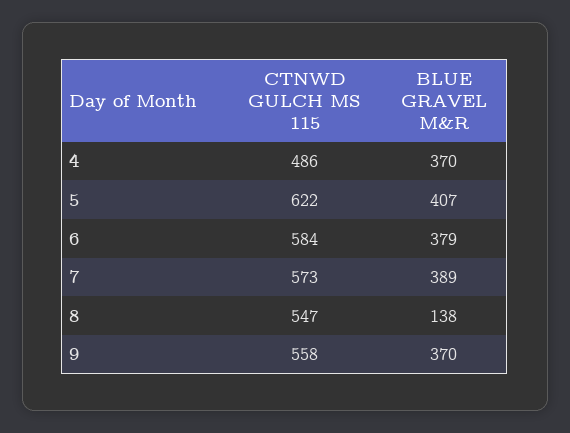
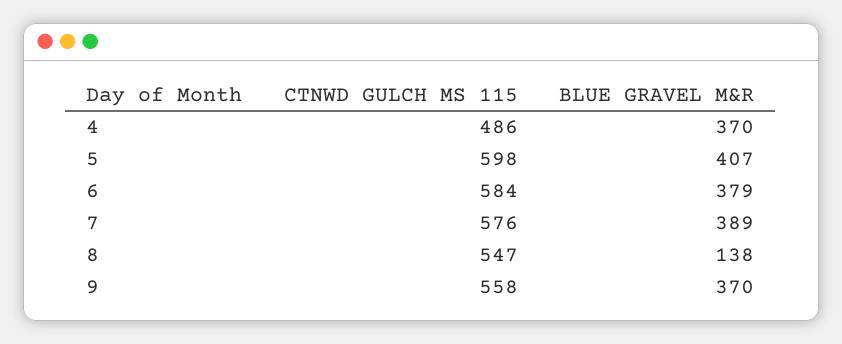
CTNWD GULCH MS 115, 5: 622 -> 598
CTNWD GULCH MS 115, 7: 573 -> 576

